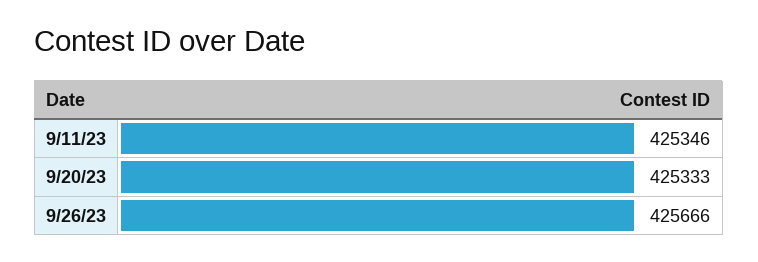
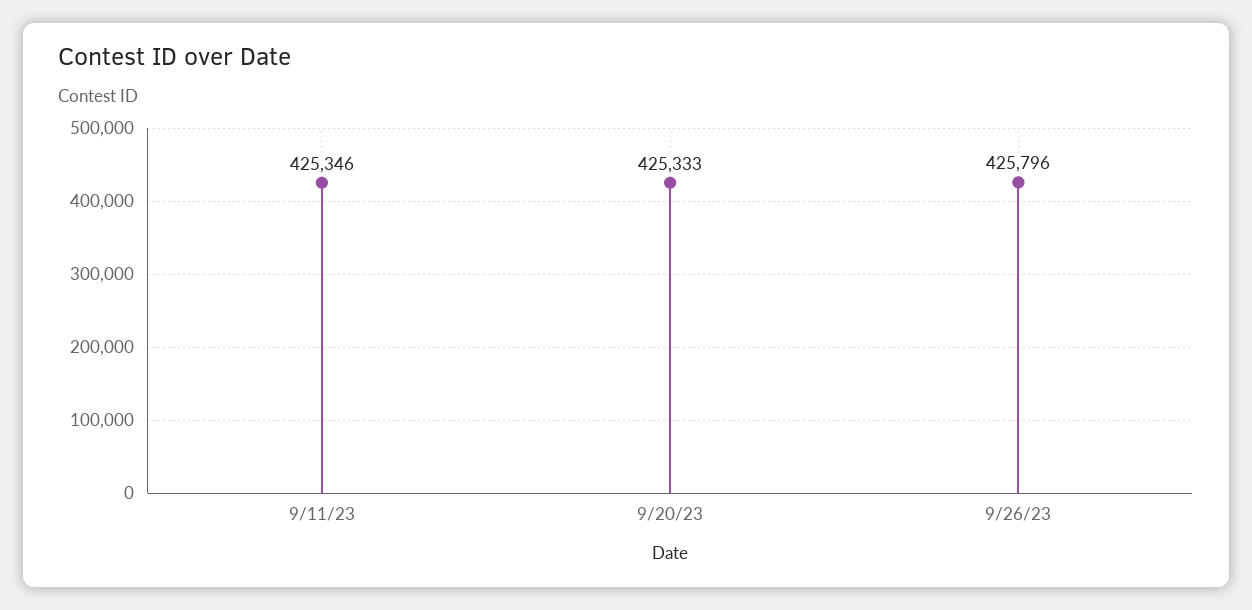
9/26/23: 425666 -> 425796

